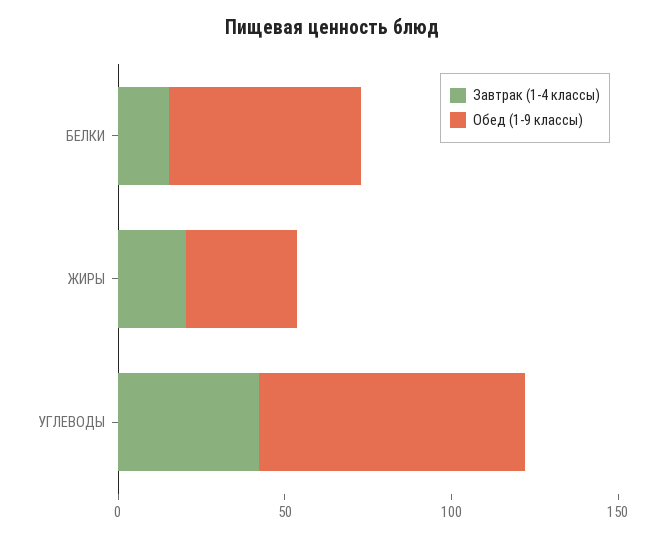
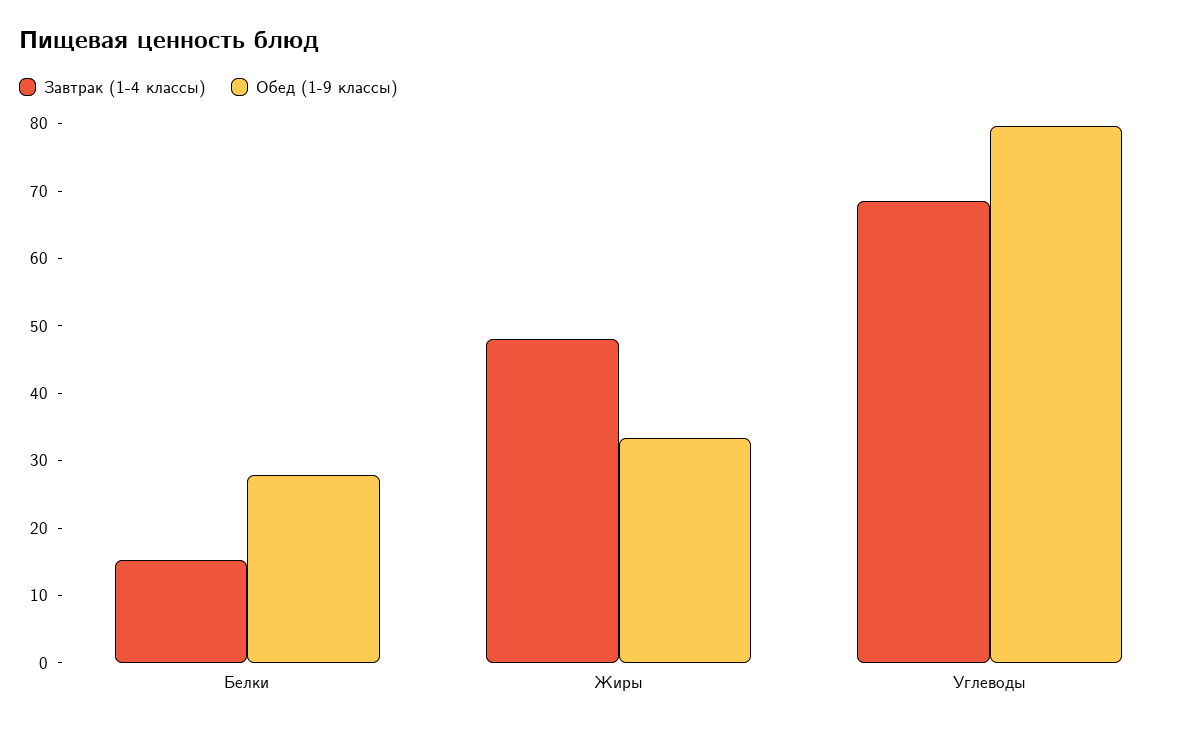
Обед (1-9 классы), БЕЛКИ: 60 -> 28
Завтрак (1-4 классы), ЖИРЫ: 20 -> 48
Завтрак (1-4 классы), УГЛЕВОДЫ: 40 -> 68

